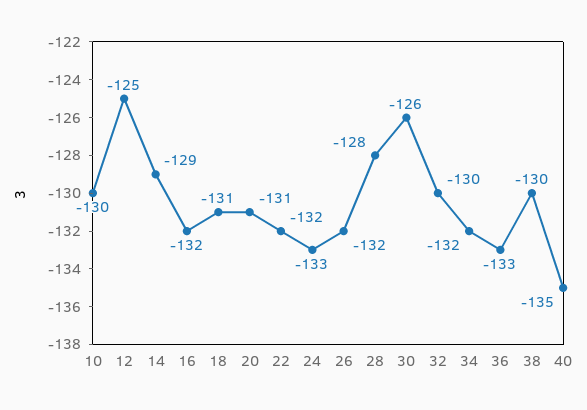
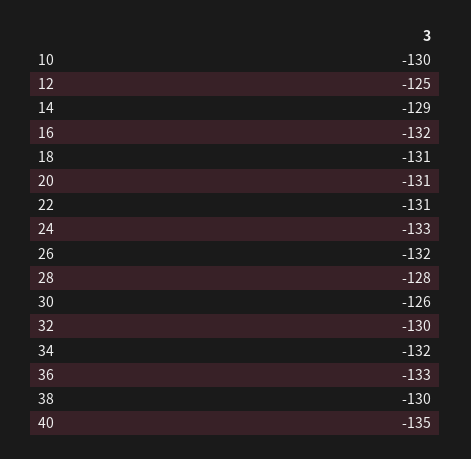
22: -132 -> -131

